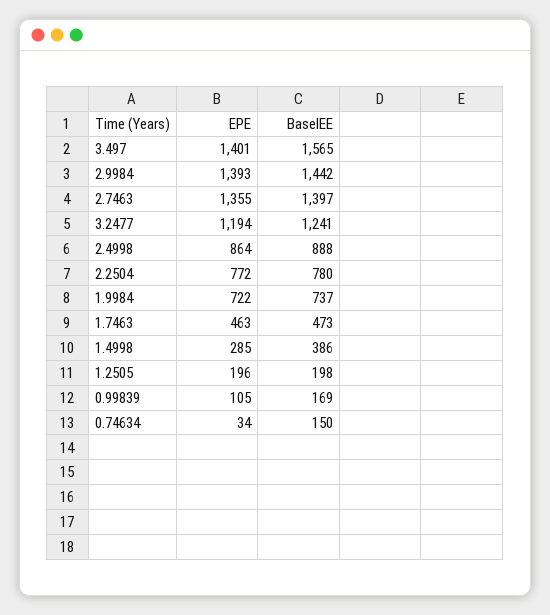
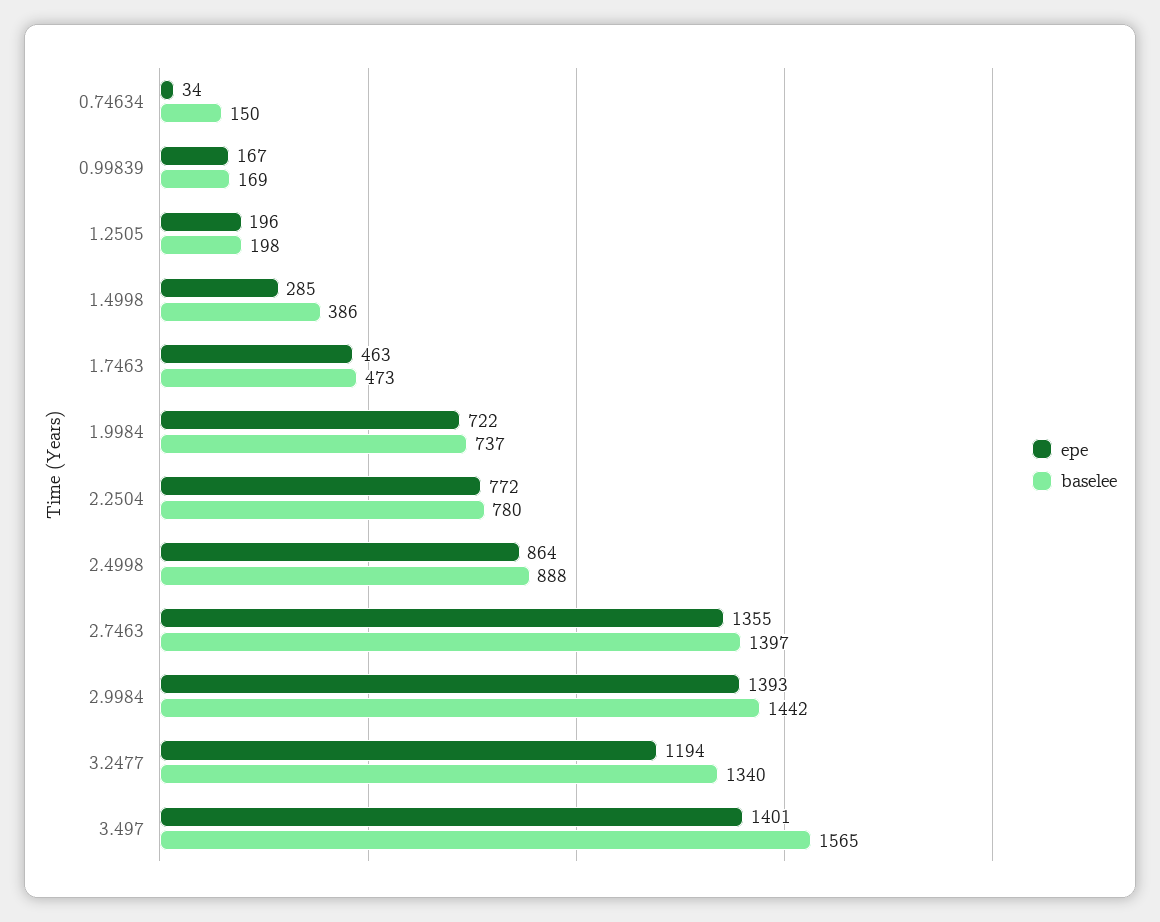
BaselEE, 3.2477: 1241 -> 1340
EPE, 0.99839: 105 -> 167

